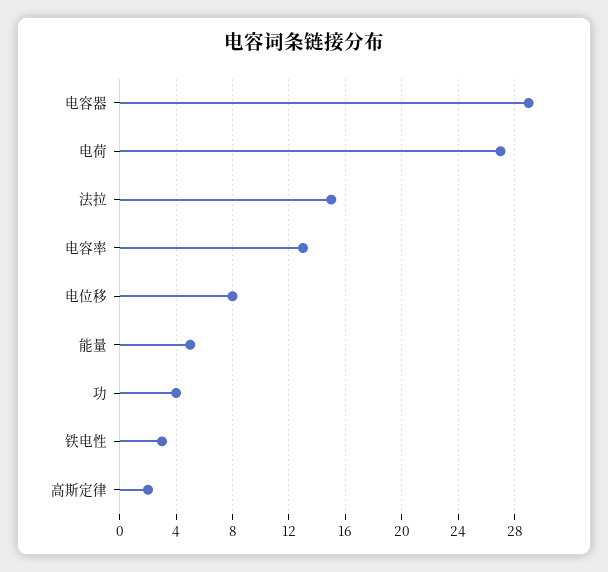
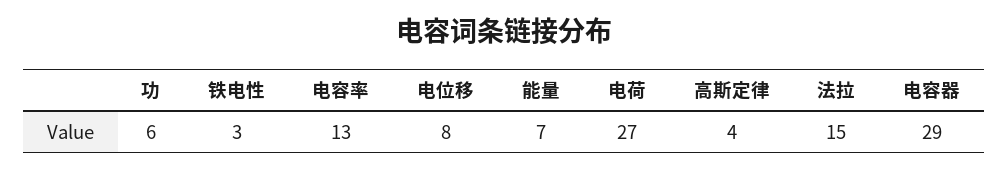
能量: 5 -> 7
功: 4 -> 6
高斯定律: 2 -> 4

